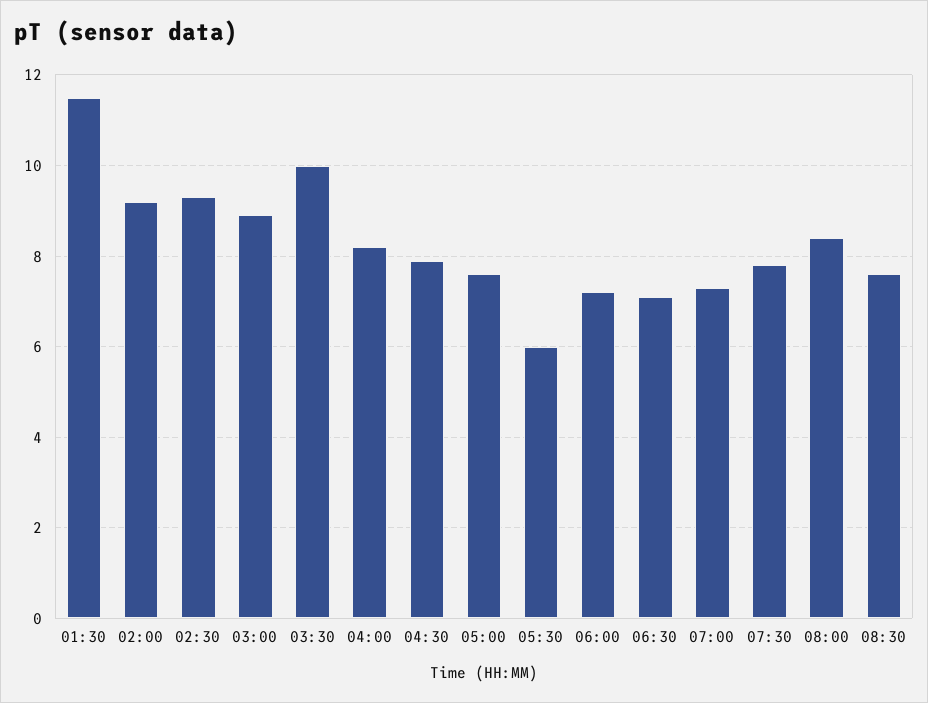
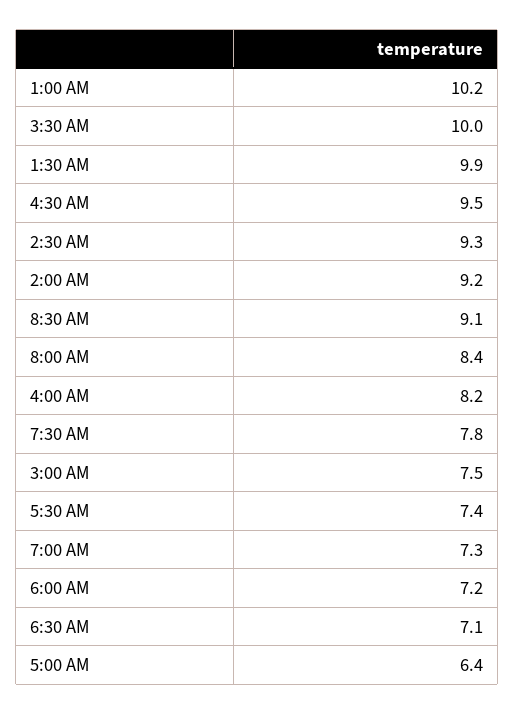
01:30: 11.5 -> 9.9
03:00: 9 -> 7.5
04:30: 8 -> 9.5
05:00: 7.5 -> 6.4
05:30: 6 -> 7.4
08:30: 7.5 -> 9.1
1:00 AM: none -> 10.2

